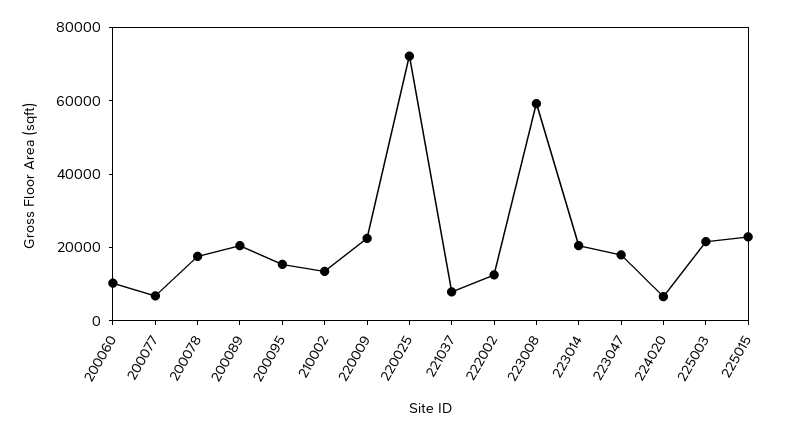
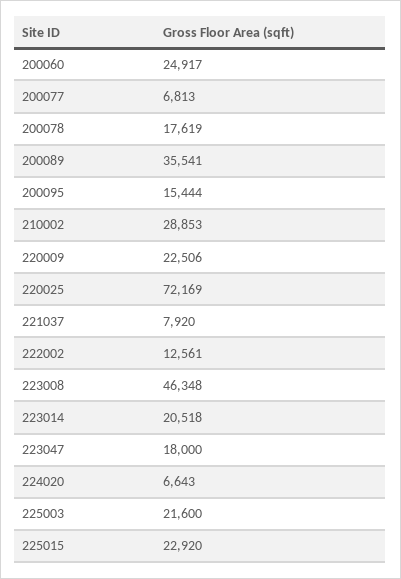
200060: 10000 -> 24917
200089: 20000 -> 35541
210002: 15000 -> 28853
223008: 60000 -> 46348

